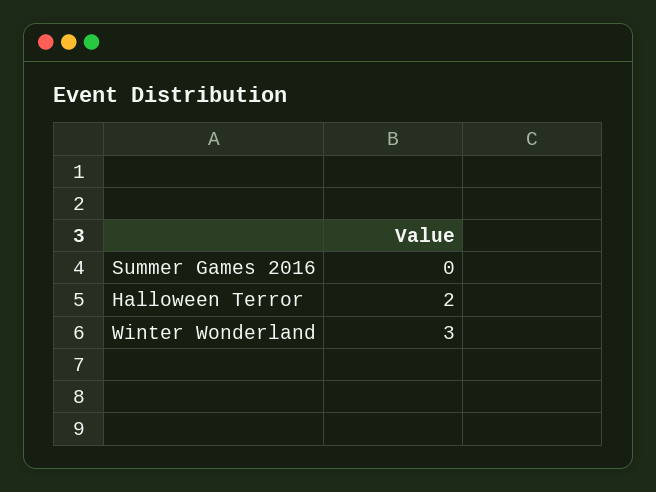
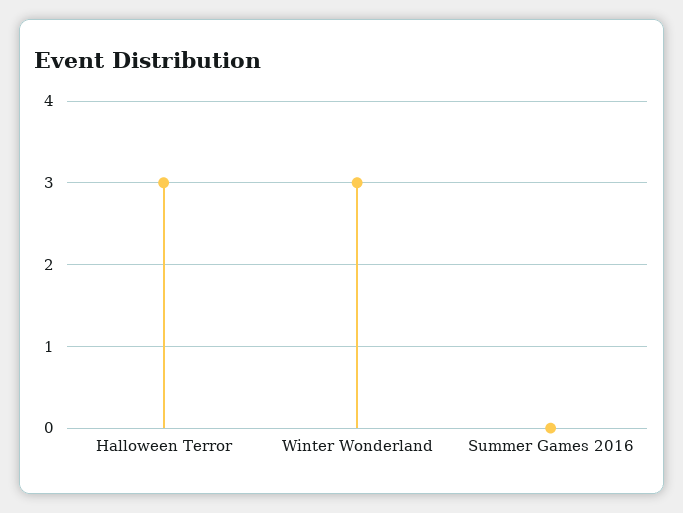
Halloween Terror: 2 -> 3

